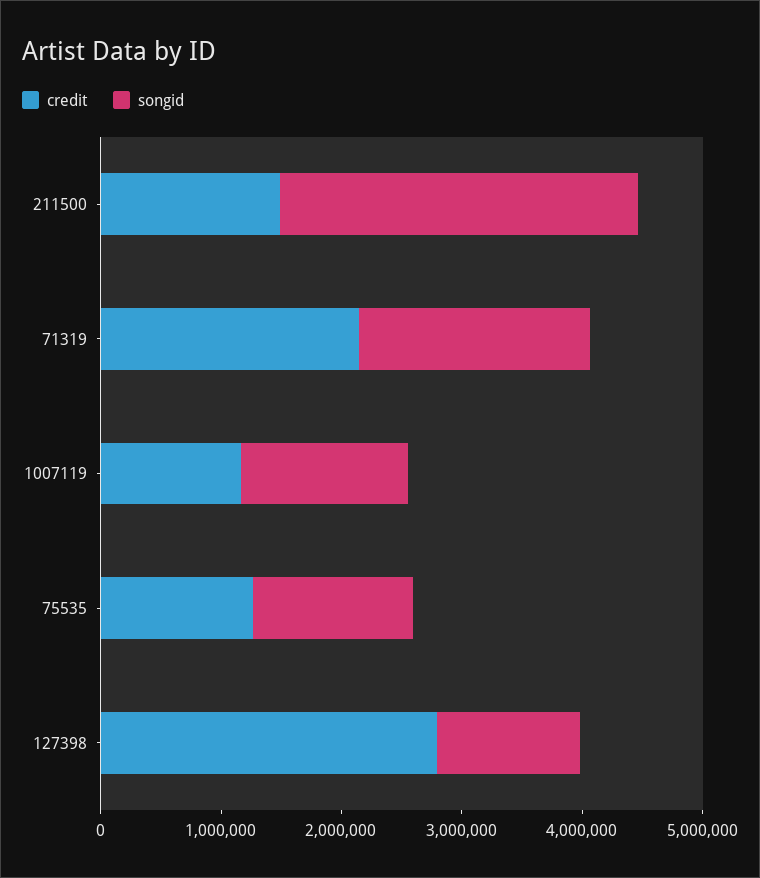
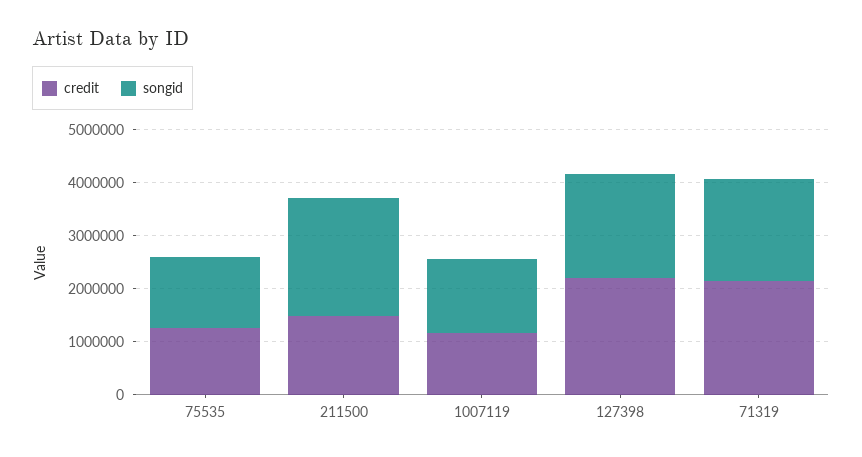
songid, 211500: 3000000 -> 2200000
credit, 127398: 2800000 -> 2200000
songid, 127398: 1200000 -> 2000000

